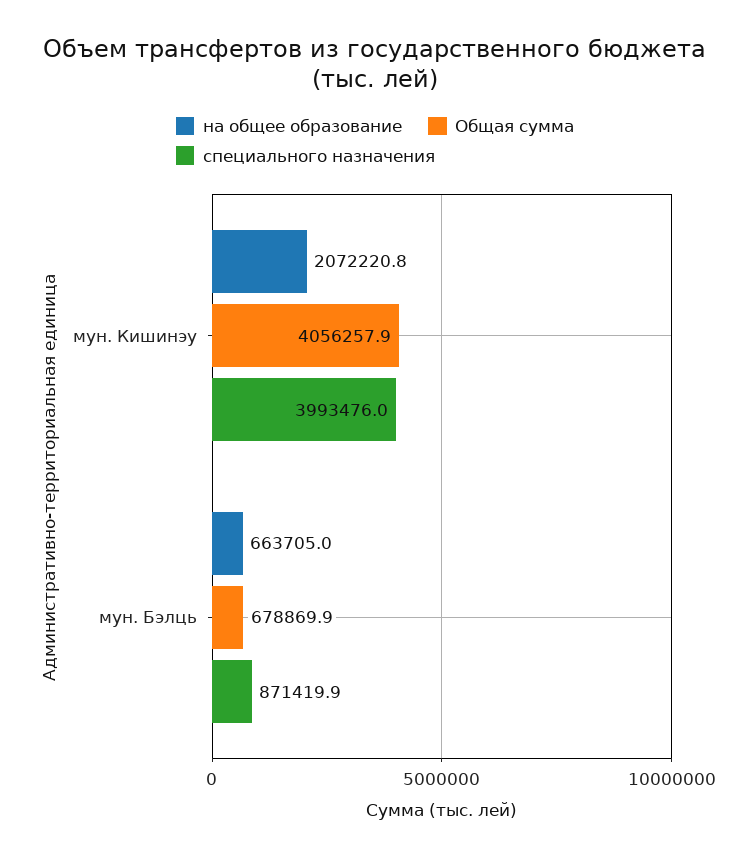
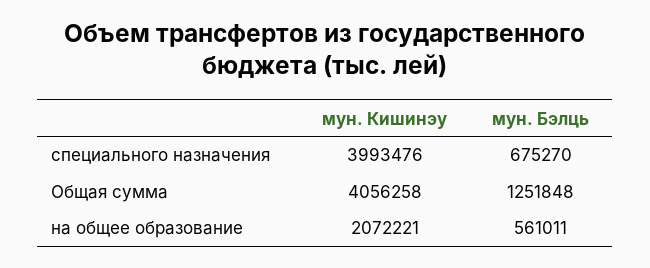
на общее образование, мун. Бэлць: 663705 -> 561011
Общая сумма, мун. Бэлць: 678869.9 -> 1251848
специального назначения, мун. Бэлць: 871419.9 -> 675270

